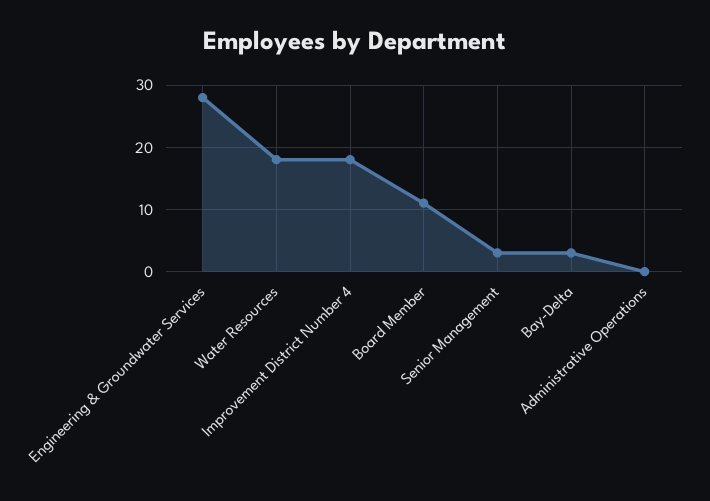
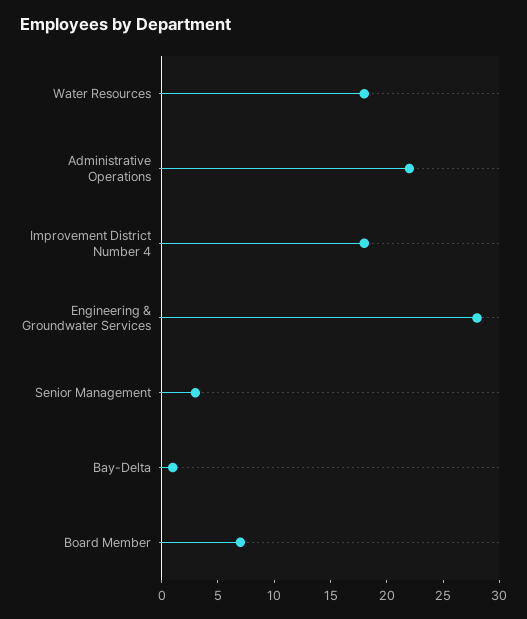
Board Member: 11 -> 7
Bay-Delta: 3 -> 1
Administrative Operations: 0 -> 22

